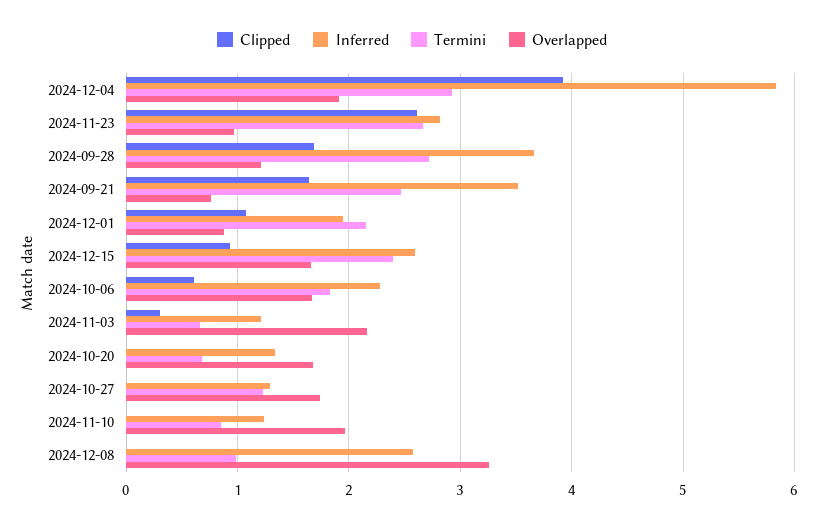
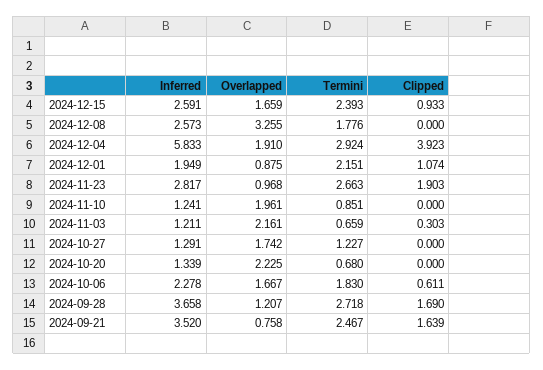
Clipped, 2024-11-23: 2.6 -> 1.903
Overlapped, 2024-10-20: 1.7 -> 2.225
Termini, 2024-12-08: 1 -> 1.776

